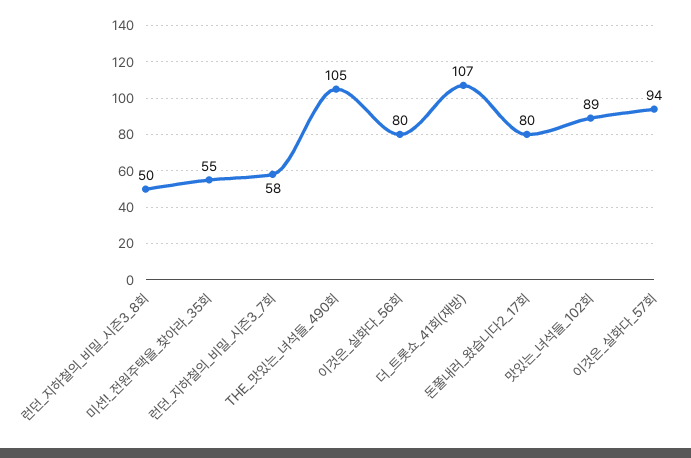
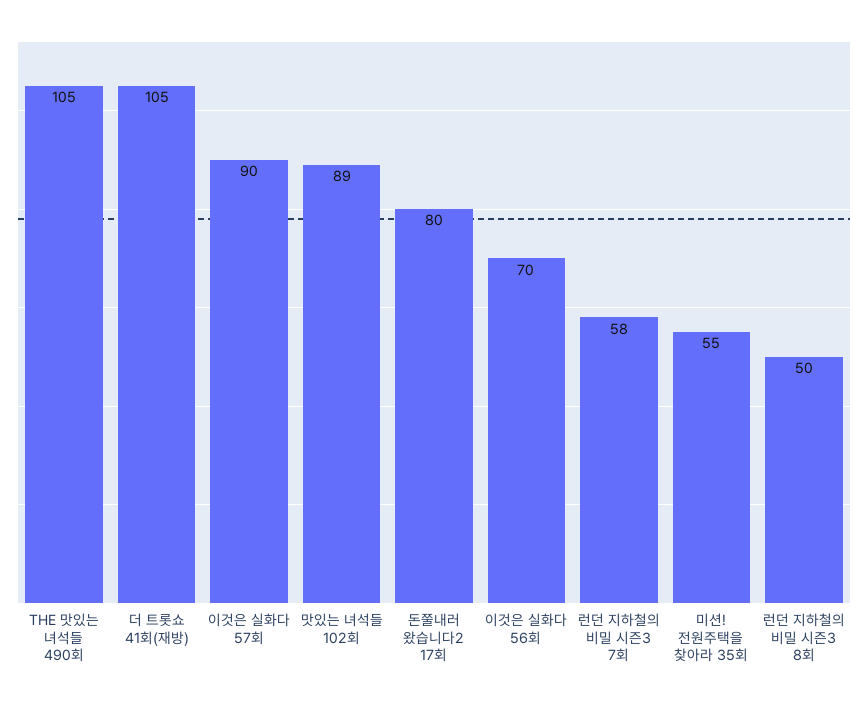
이것은_실화다_56회: 80 -> 70
더_트롯쇼_41회(재방): 107 -> 105
이것은_실화다_57회: 94 -> 90

